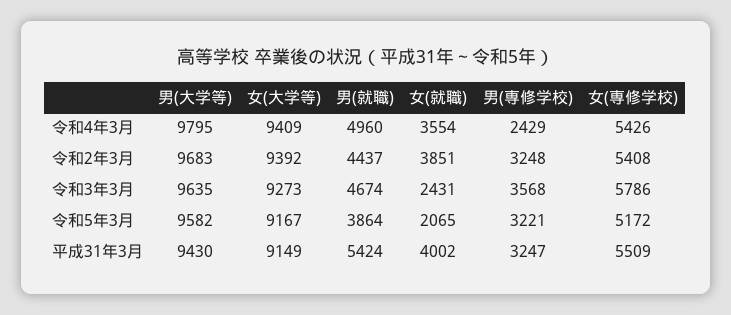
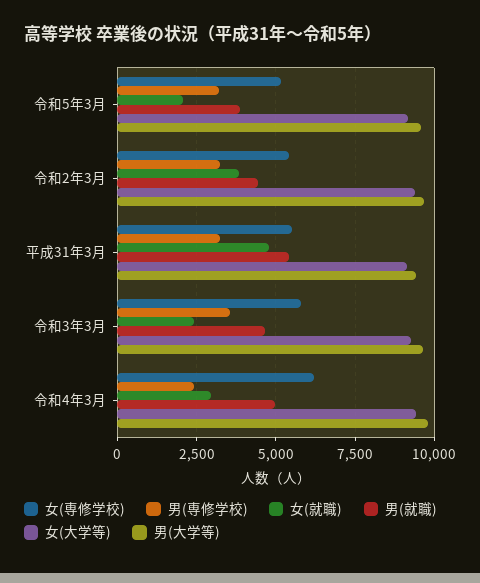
女(就職), 令和4年3月: 3554 -> 3000
女(専修学校), 令和4年3月: 5426 -> 6250
女(就職), 平成31年3月: 4002 -> 4750

